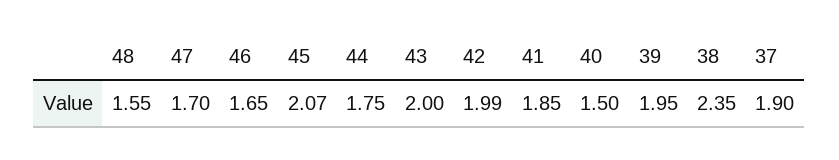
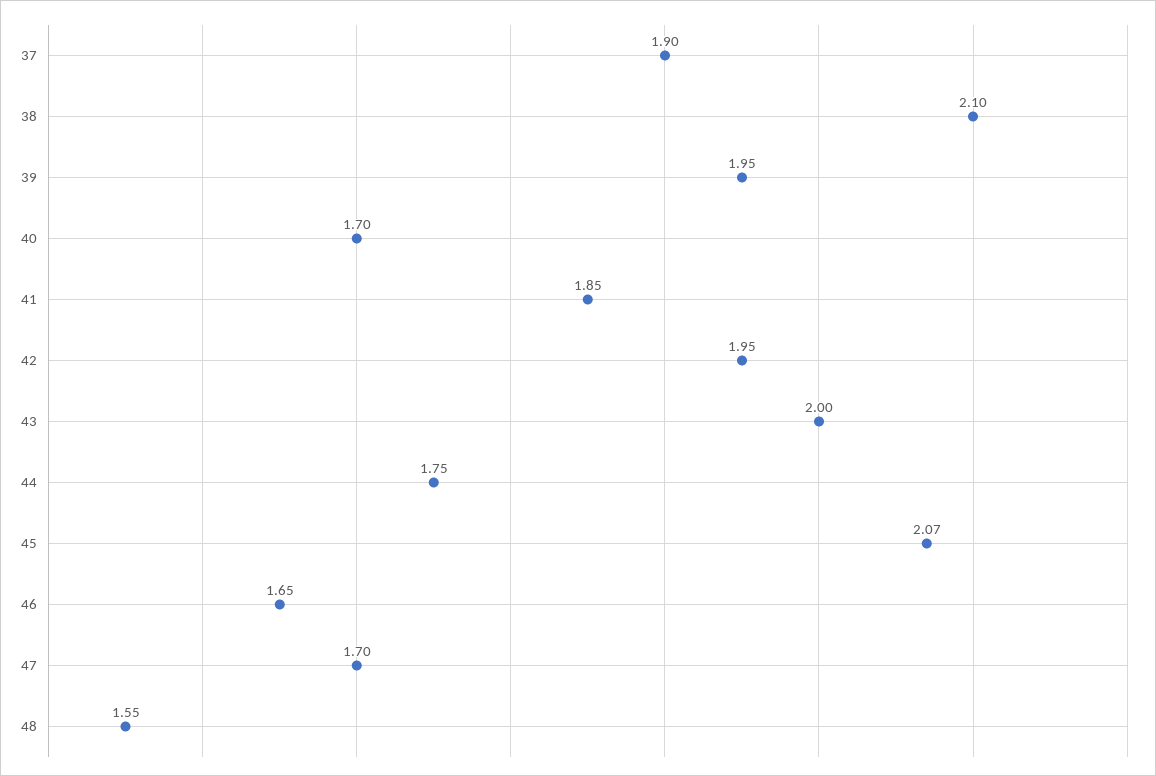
42: 1.99 -> 1.95
40: 1.5 -> 1.7
38: 2.35 -> 2.1

